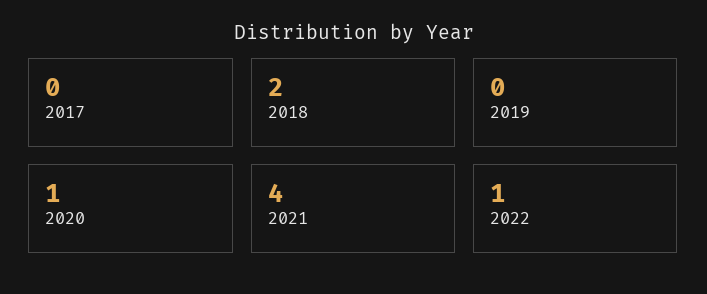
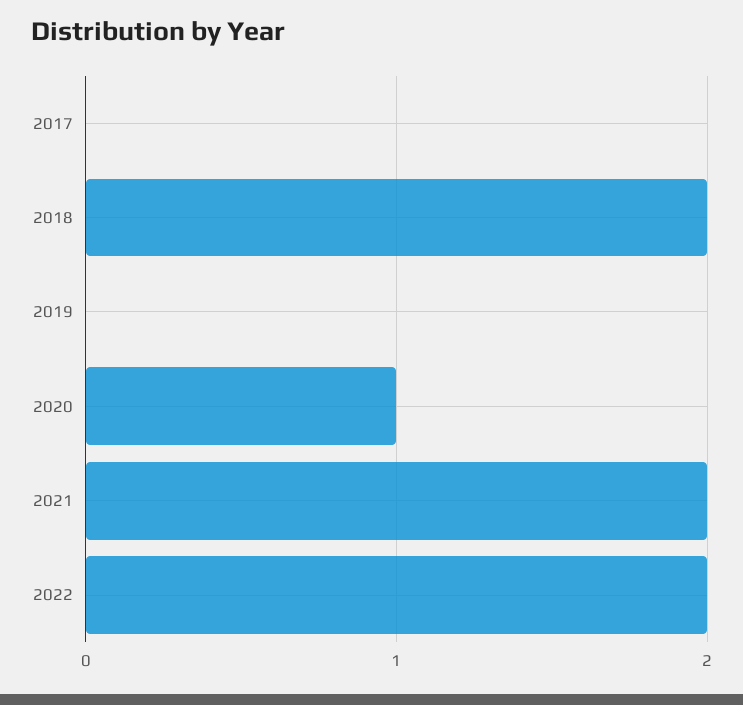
2021: 4 -> 2
2022: 1 -> 2

